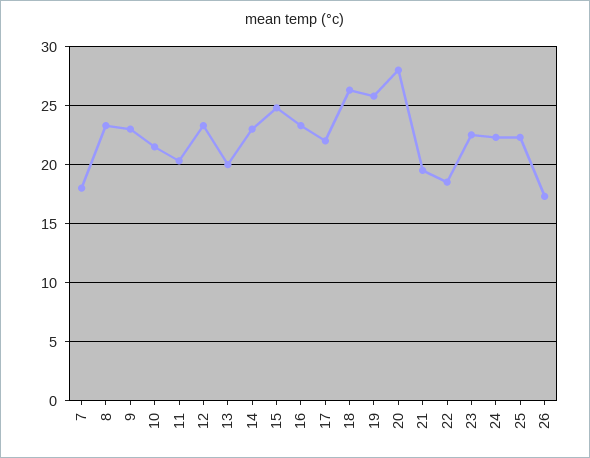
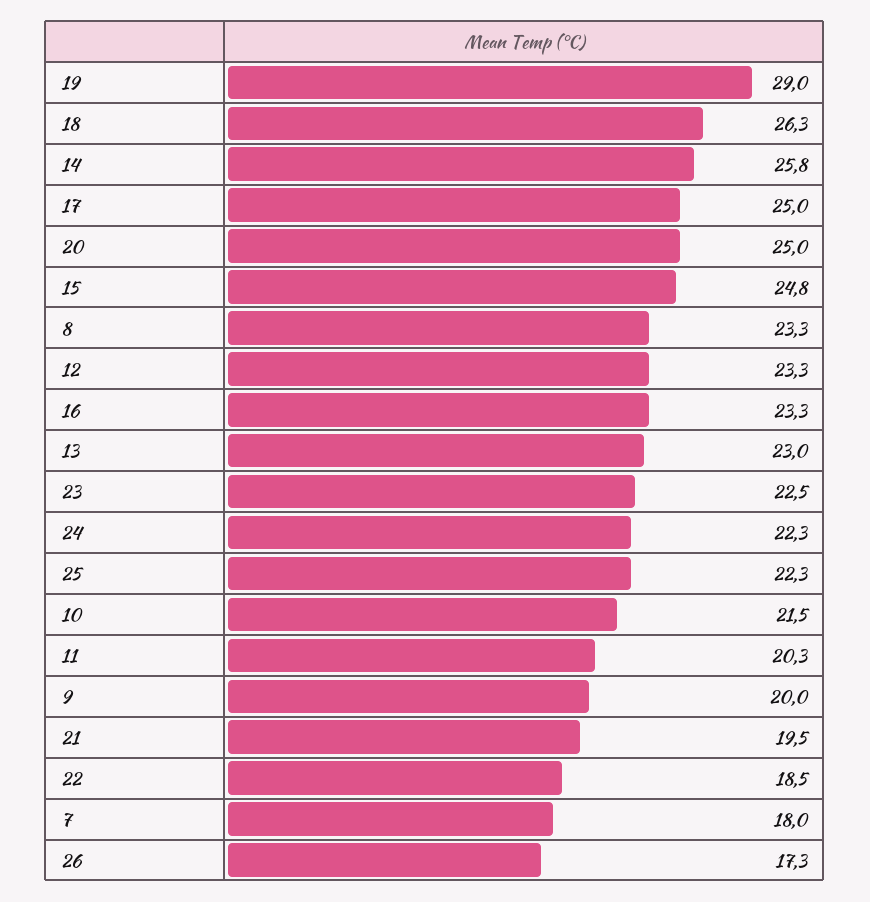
9: 23 -> 20
13: 20 -> 23
14: 23 -> 25.8
17: 22 -> 25
19: 26 -> 29
20: 28 -> 25

